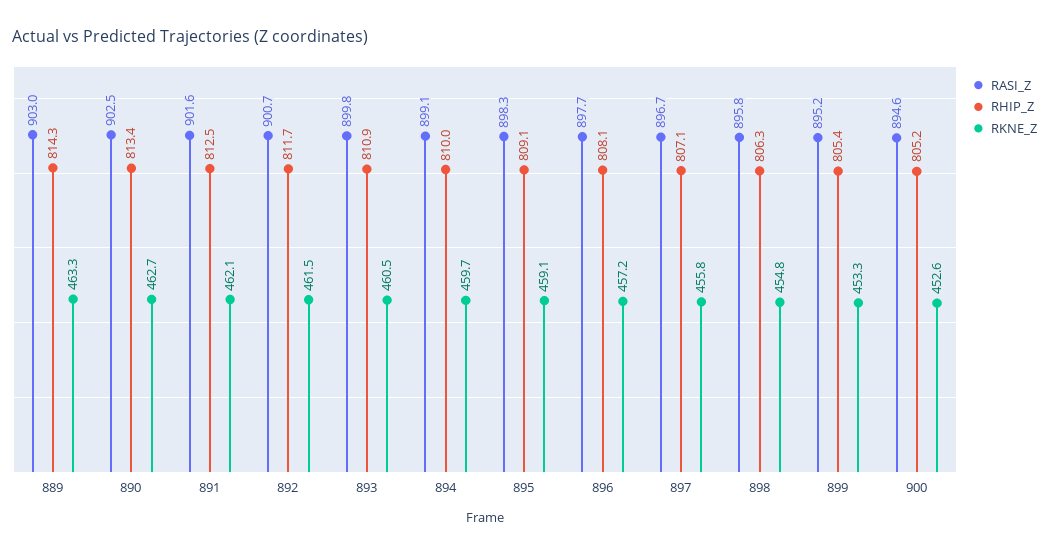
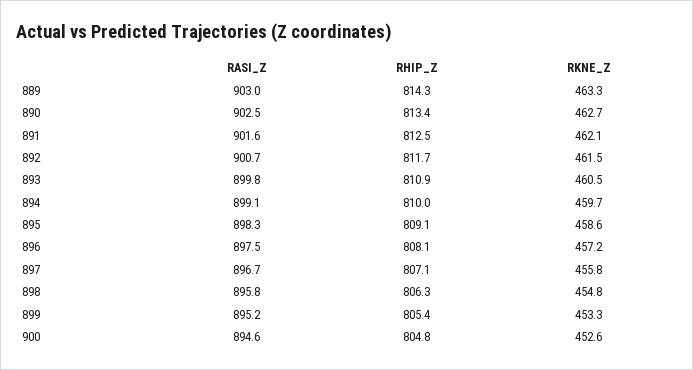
RKNE_Z, 895: 459.1 -> 458.6
RASI_Z, 896: 897.7 -> 897.5
RHIP_Z, 900: 805.2 -> 804.8

